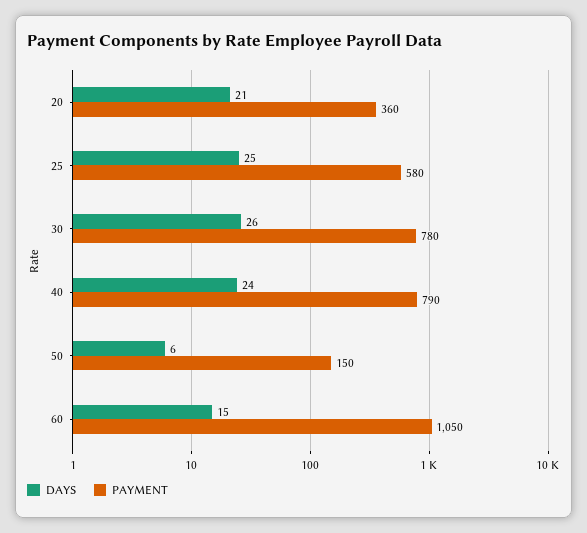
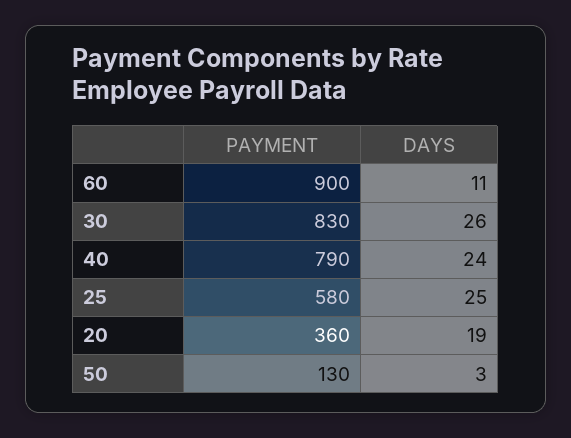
DAYS, 20: 21 -> 19
PAYMENT, 30: 780 -> 830
DAYS, 50: 6 -> 3
PAYMENT, 50: 150 -> 130
DAYS, 60: 15 -> 11
PAYMENT, 60: 1050 -> 900

